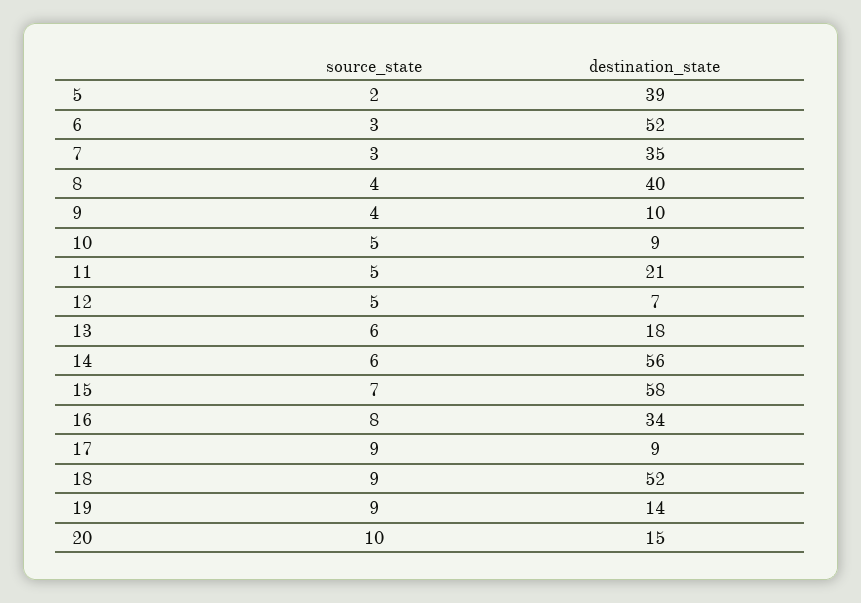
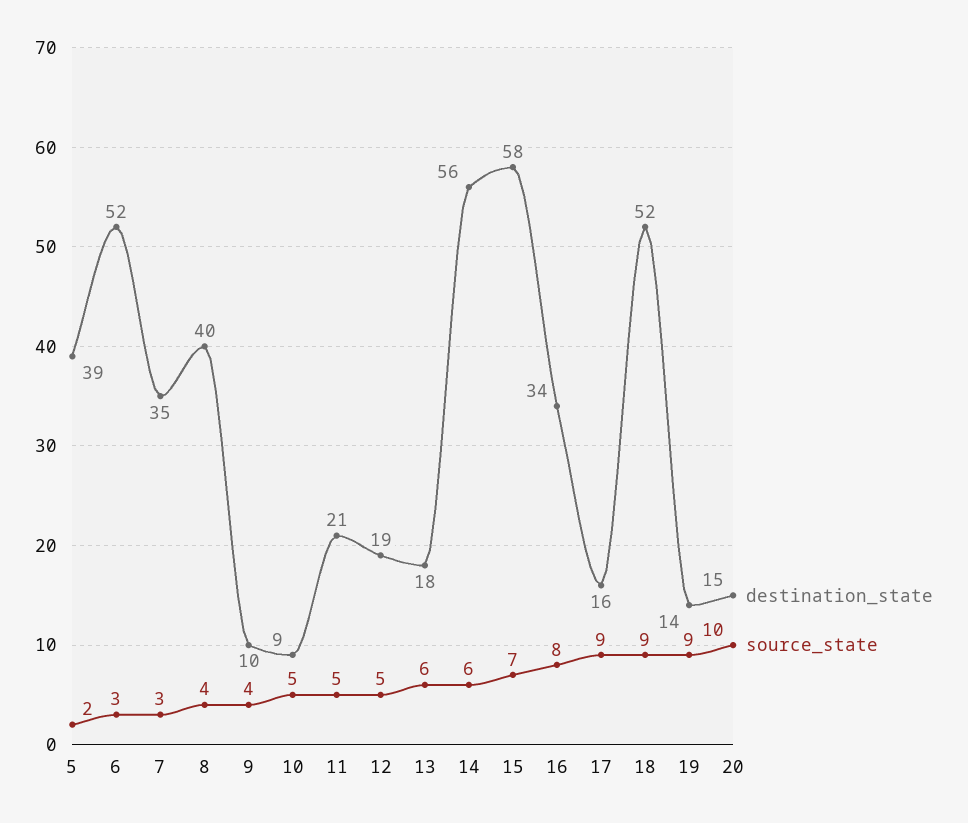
destination_state, 12: 7 -> 19
destination_state, 17: 9 -> 16

